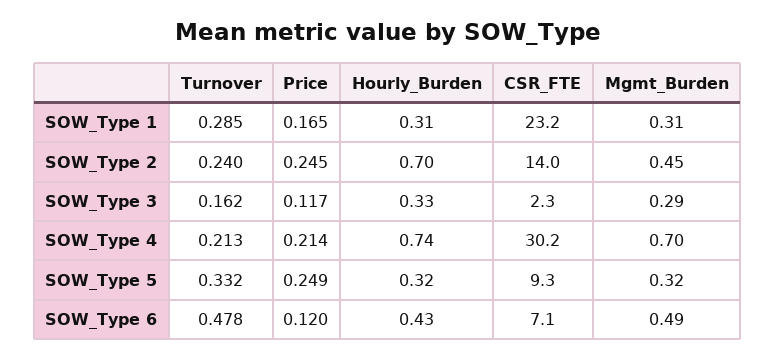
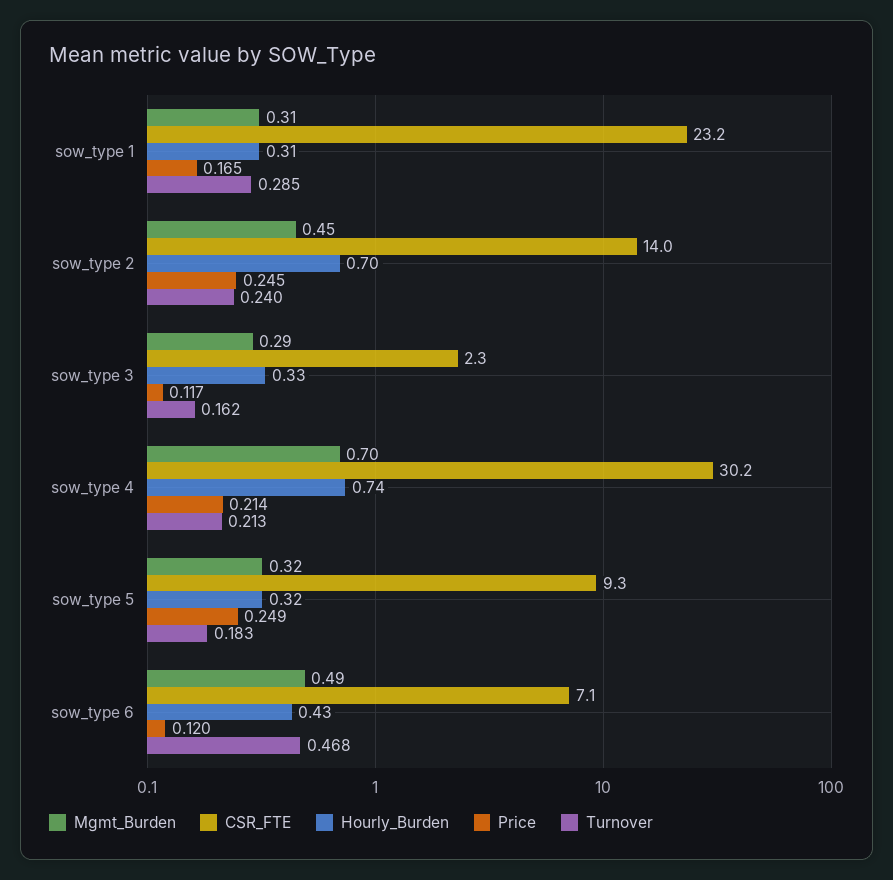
Turnover, SOW_Type 5: 0.332 -> 0.183
Turnover, SOW_Type 6: 0.478 -> 0.468

